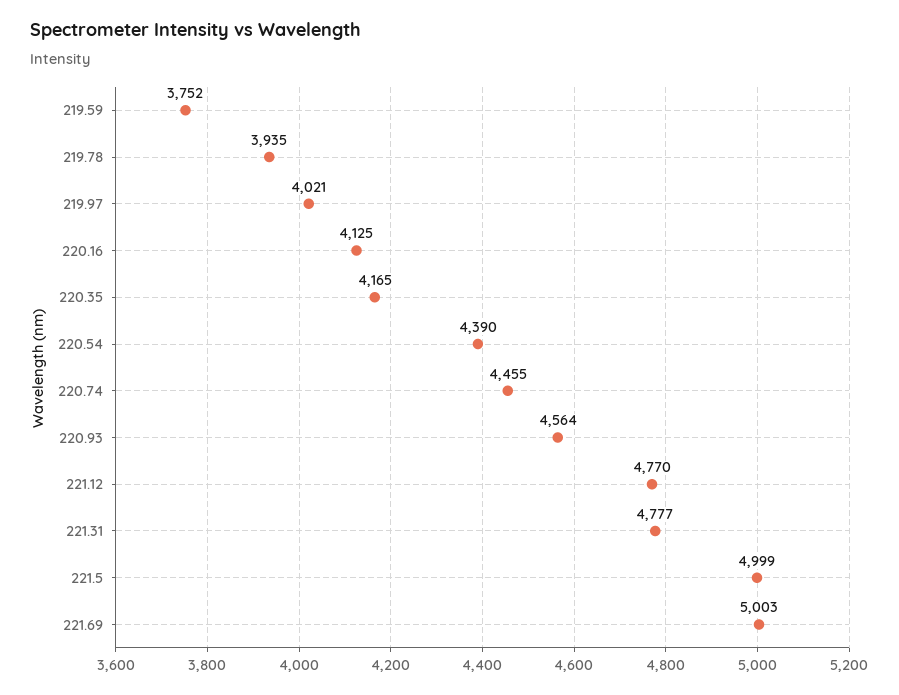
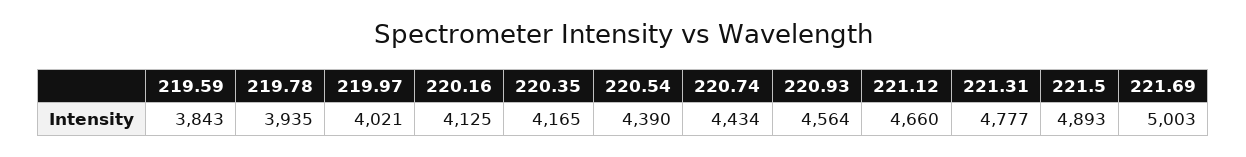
219.59: 3752 -> 3843
220.74: 4455 -> 4434
221.12: 4770 -> 4660
221.5: 4999 -> 4893

